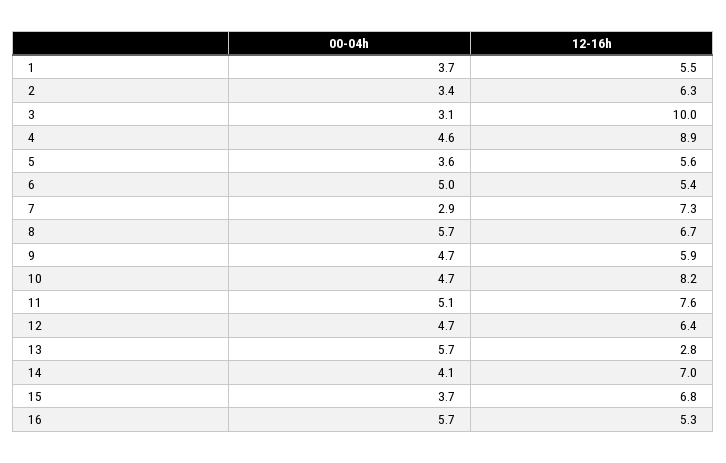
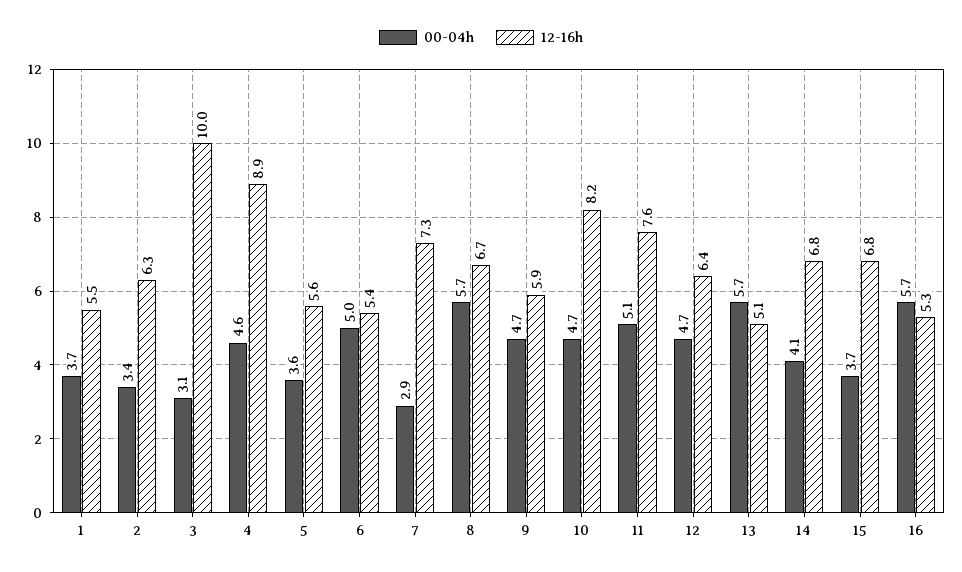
12-16h, 13: 2.8 -> 5.1
12-16h, 14: 7 -> 6.8

